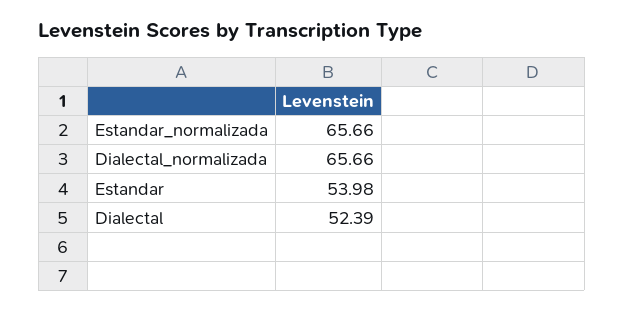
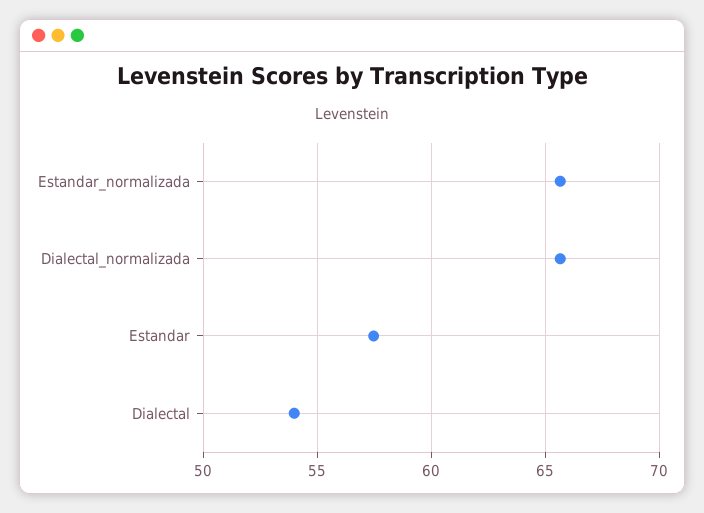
Estandar: 53.98 -> 57.5
Dialectal: 52.39 -> 54

